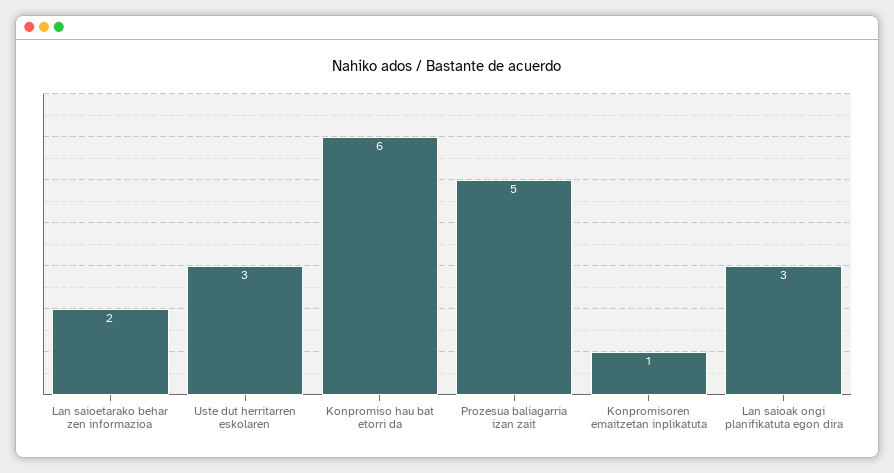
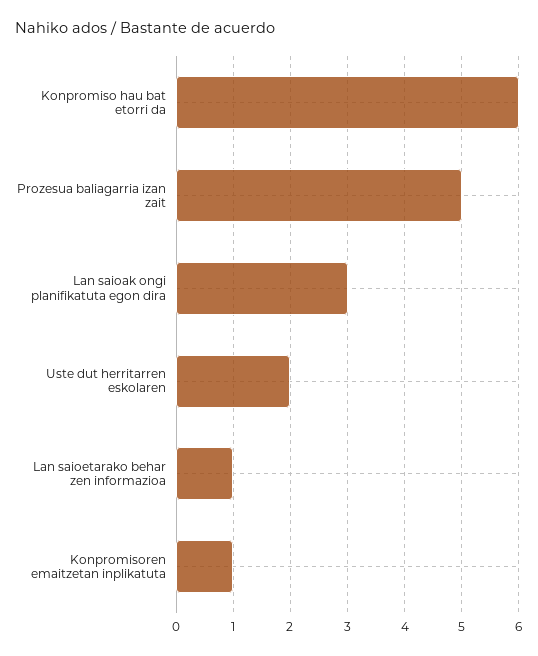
Lan saioetarako behar zen informazioa: 2 -> 1
Uste dut herritarren eskolaren: 3 -> 2

